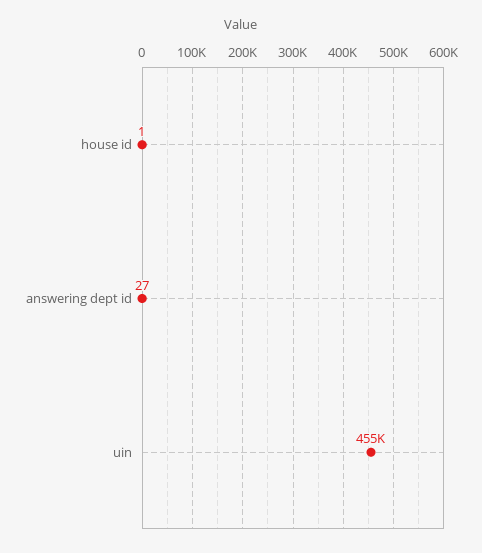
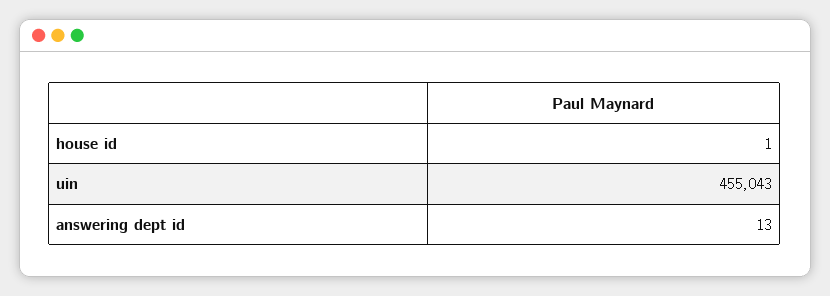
answering dept id: 27 -> 13

